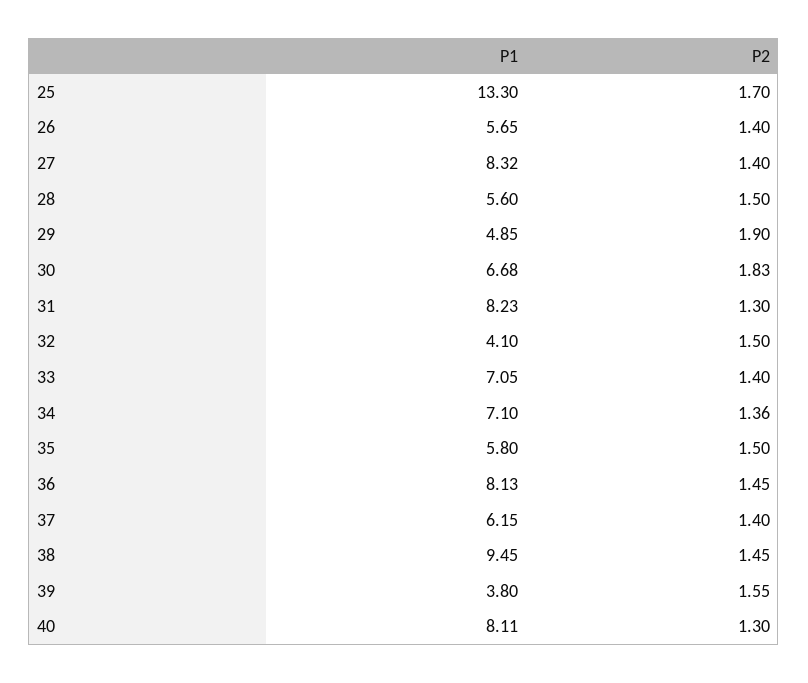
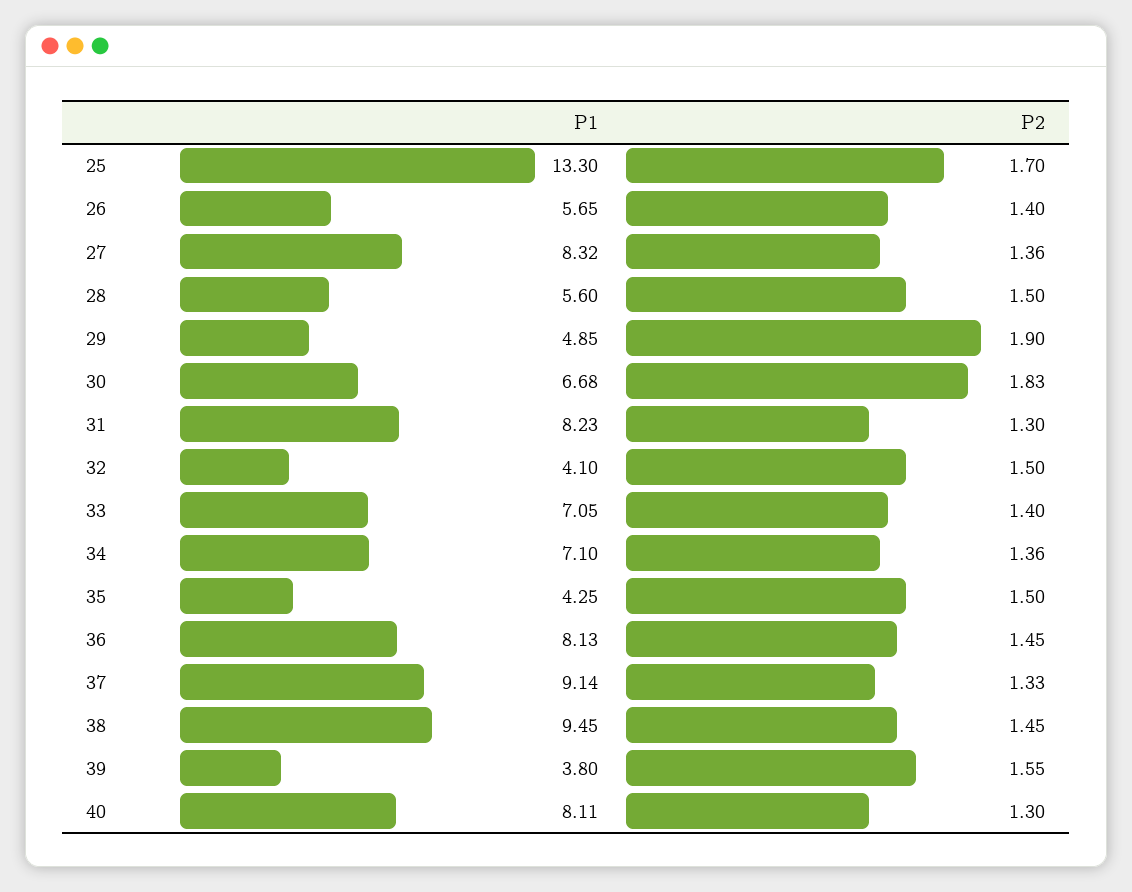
P2, 27: 1.4 -> 1.36
P1, 35: 5.8 -> 4.25
P1, 37: 6.15 -> 9.14
P2, 37: 1.4 -> 1.33

